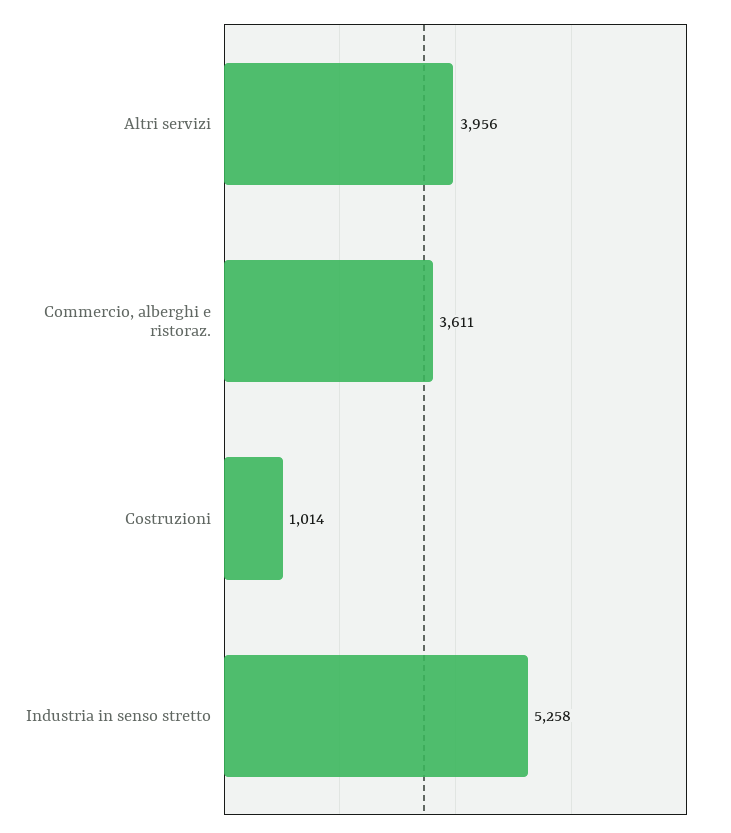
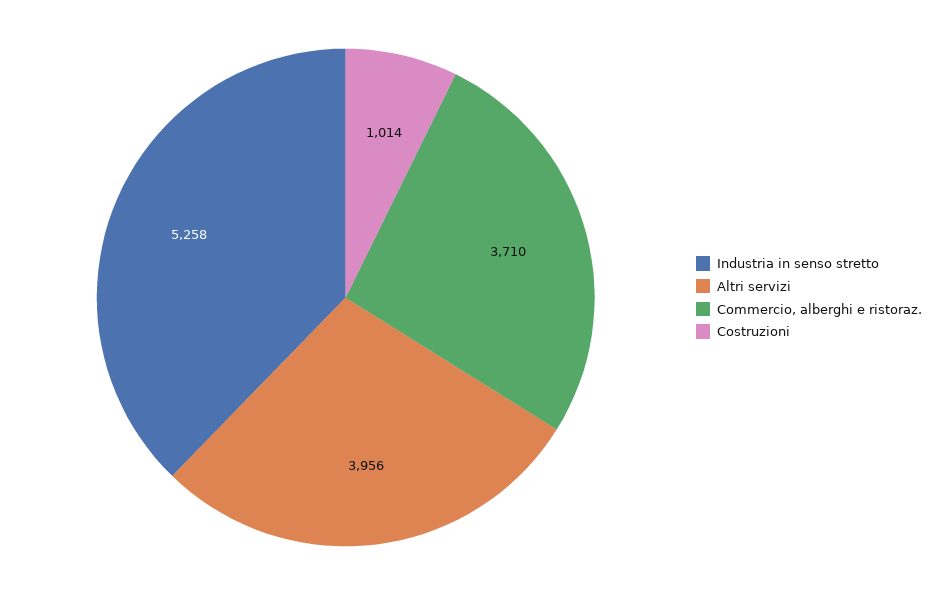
Commercio, alberghi e ristoraz.: 3611 -> 3710

